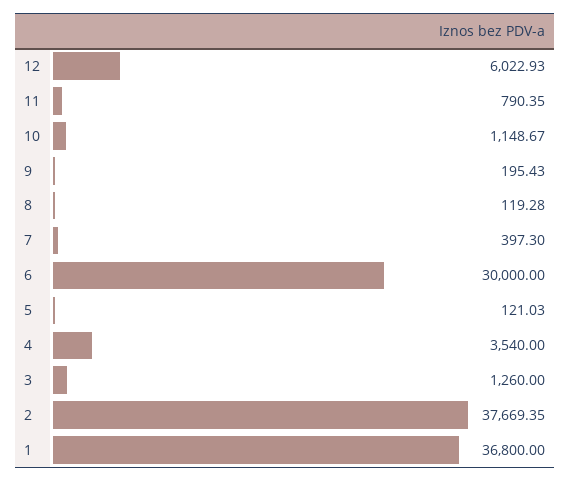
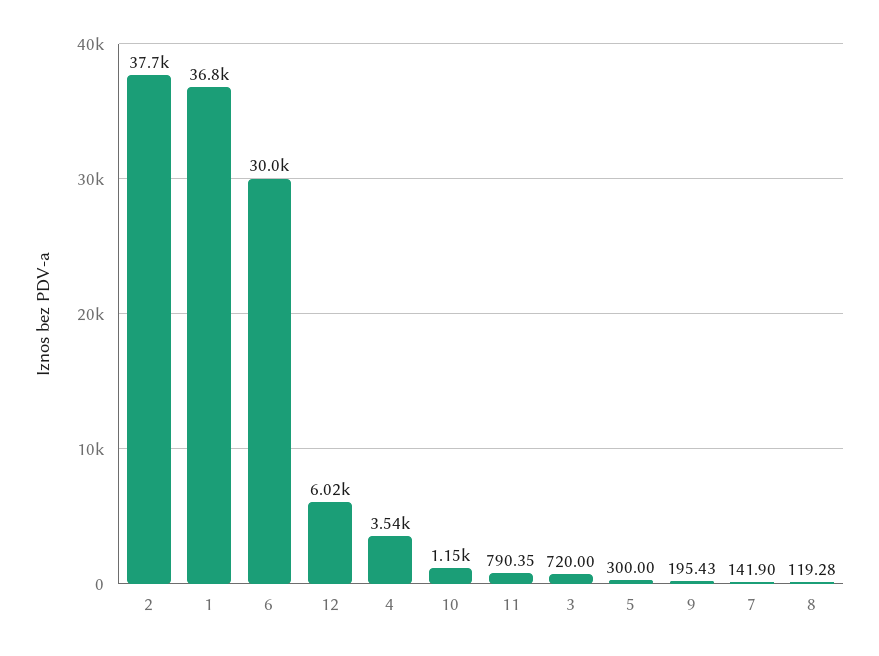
7: 397.3 -> 141.9
5: 121.03 -> 300
3: 1260 -> 720

